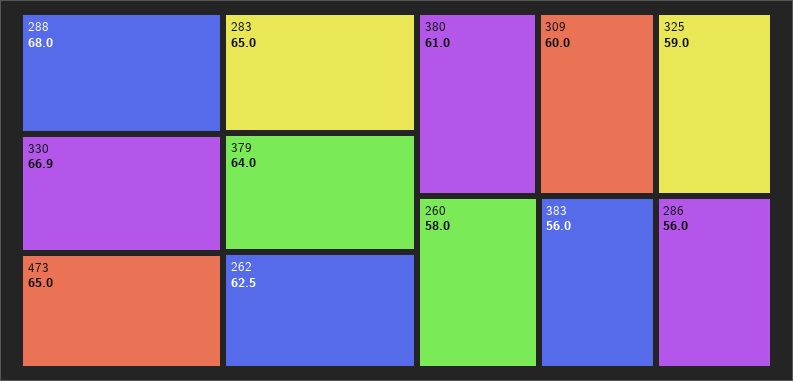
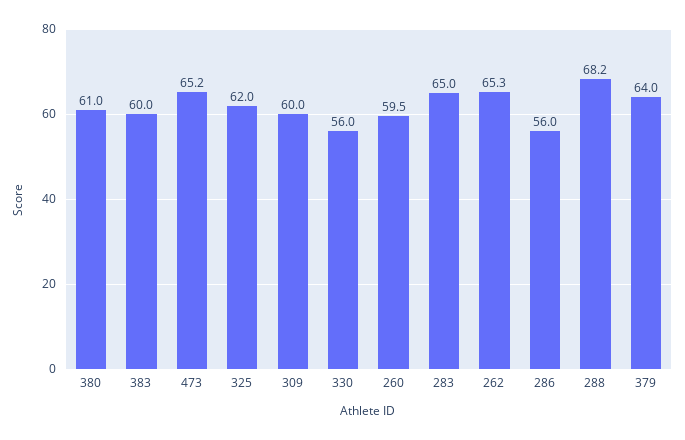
288: 68 -> 68.2
330: 66.9 -> 56
473: 65 -> 65.2
262: 62.5 -> 65.3
325: 59 -> 62
260: 58 -> 59.5
383: 56 -> 60

